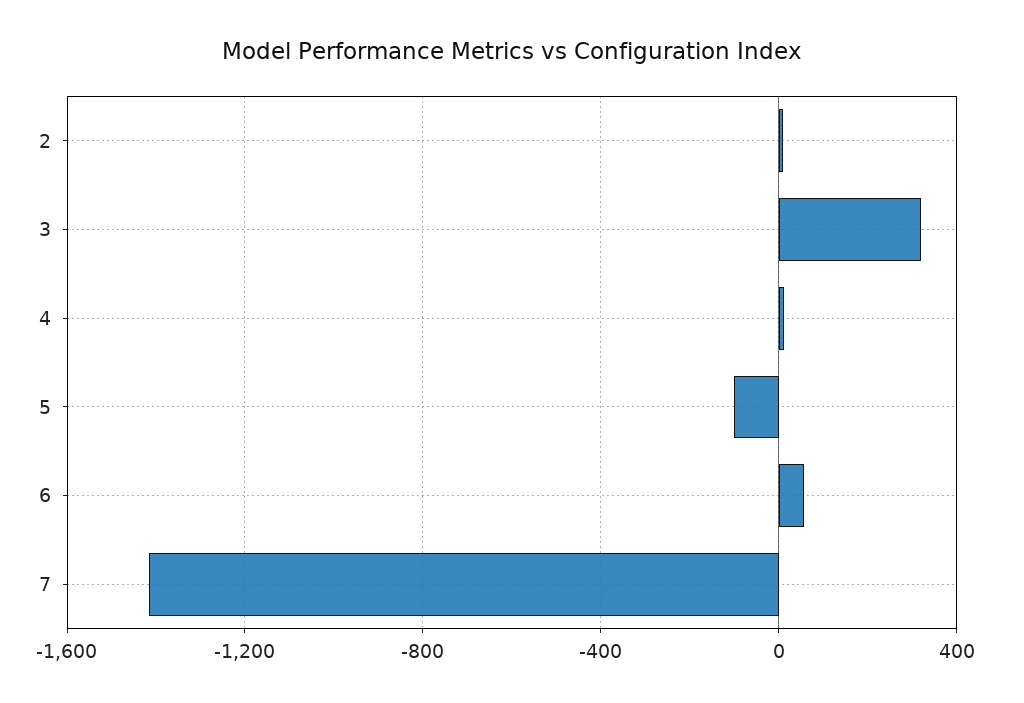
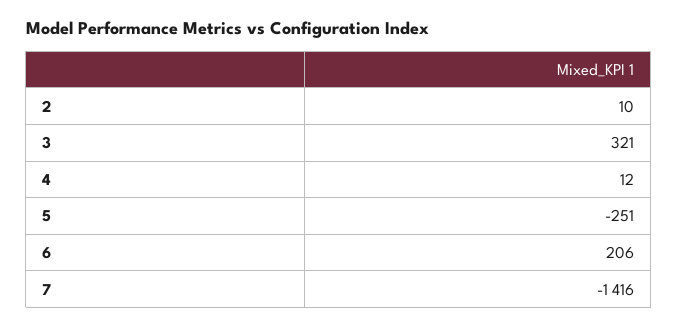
5: -100 -> -251
6: 50 -> 206

